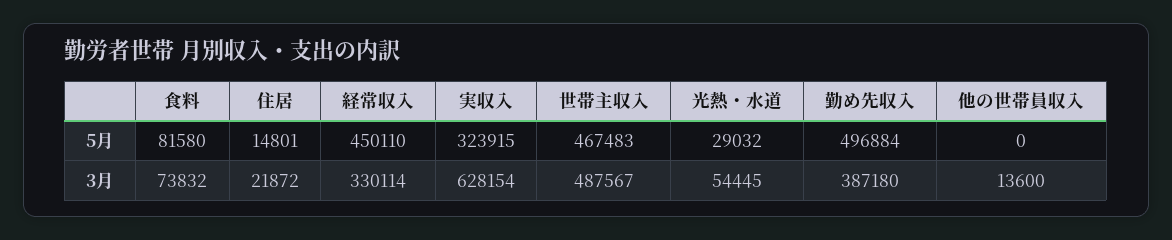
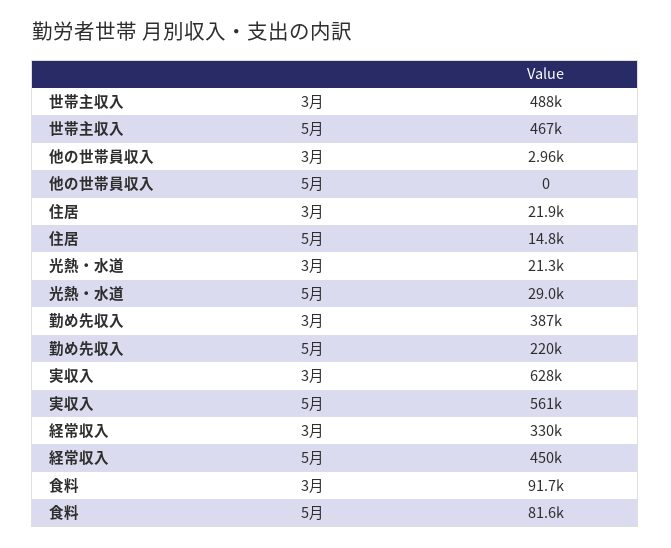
実収入, 5月: 323915 -> 561000
勤め先収入, 5月: 496884 -> 220000
食料, 3月: 73832 -> 91700
光熱・水道, 3月: 54445 -> 21300
他の世帯員収入, 3月: 13600 -> 2960

